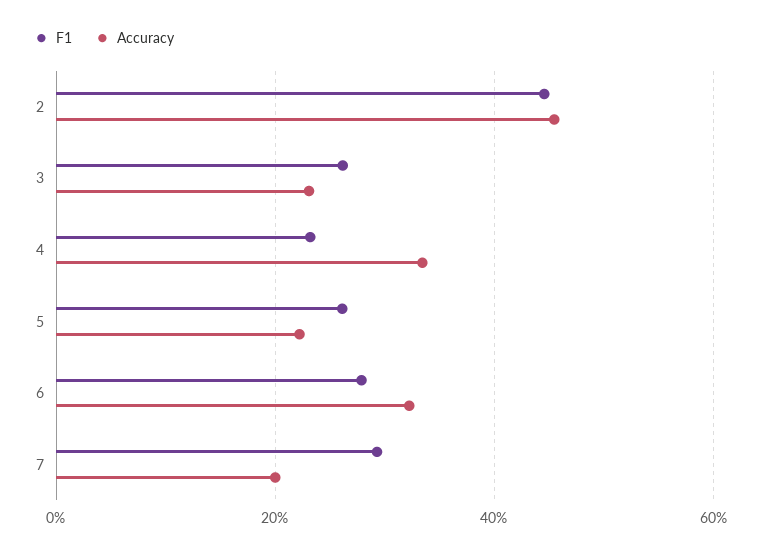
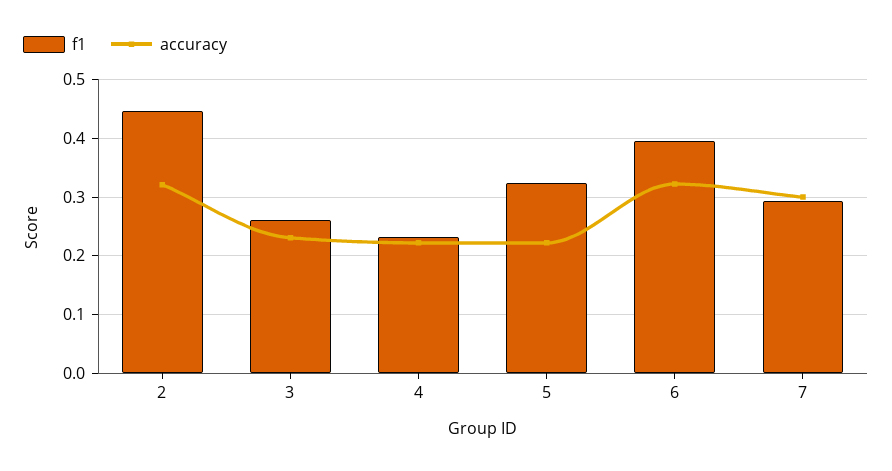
Accuracy, 2: 0.46 -> 0.32
Accuracy, 4: 0.34 -> 0.22
F1, 5: 0.26 -> 0.32
F1, 6: 0.28 -> 0.4
Accuracy, 7: 0.2 -> 0.3

